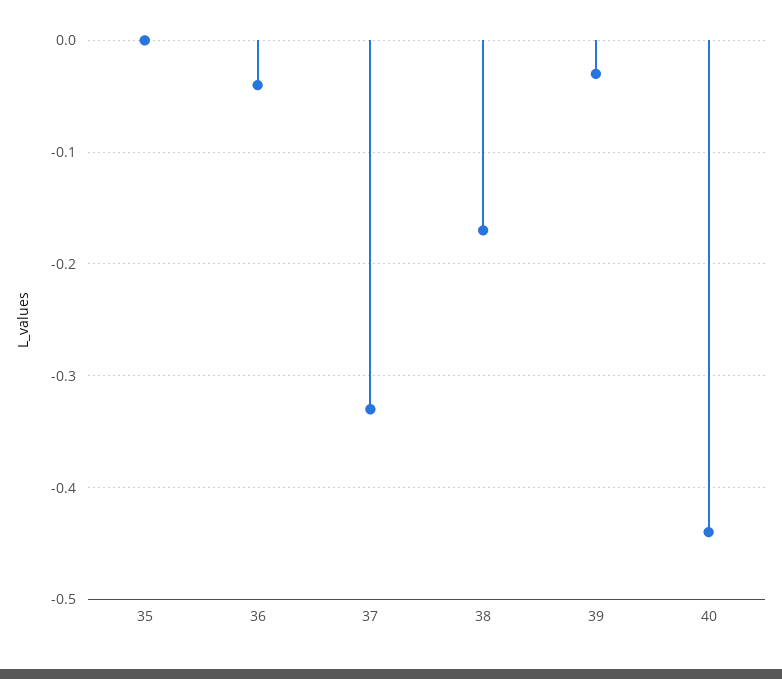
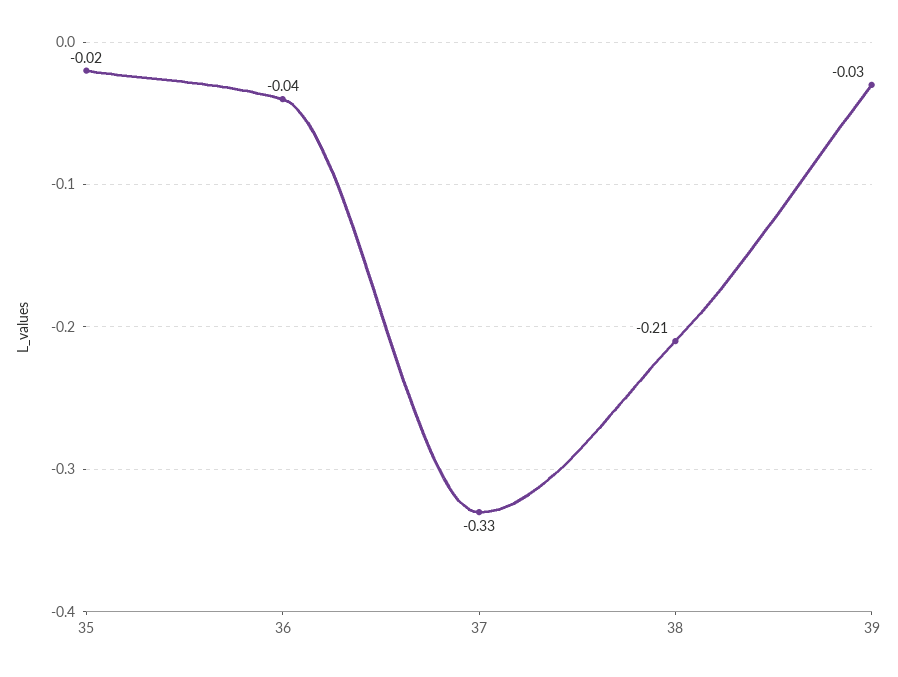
35: 0 -> -0.02
38: -0.17 -> -0.21
40: -0.44 -> none

